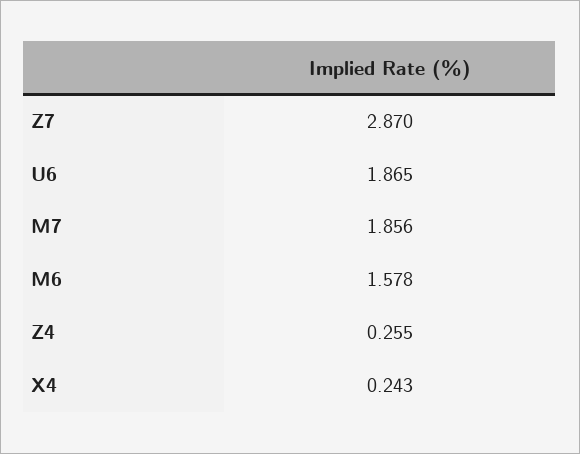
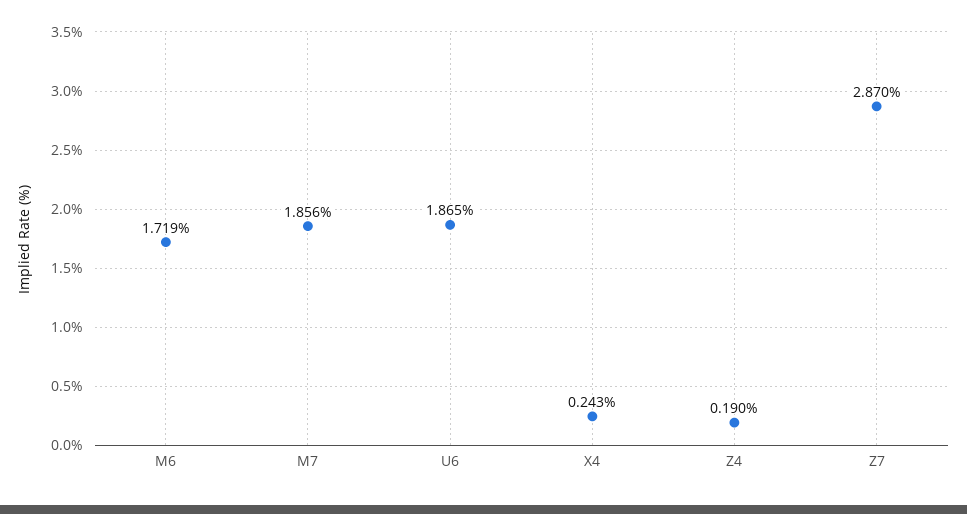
M6: 1.578 -> 1.719
Z4: 0.255 -> 0.19

